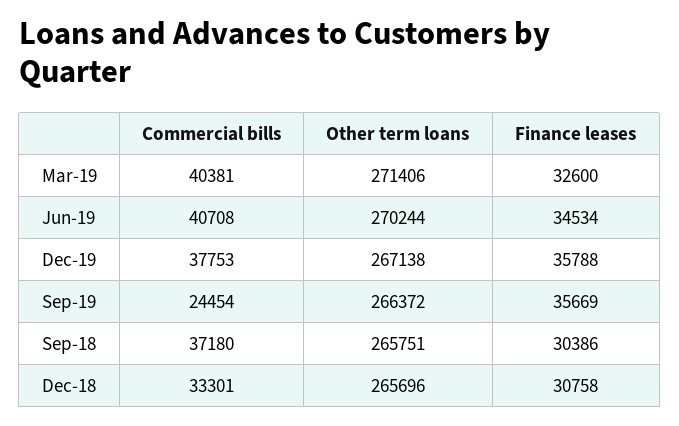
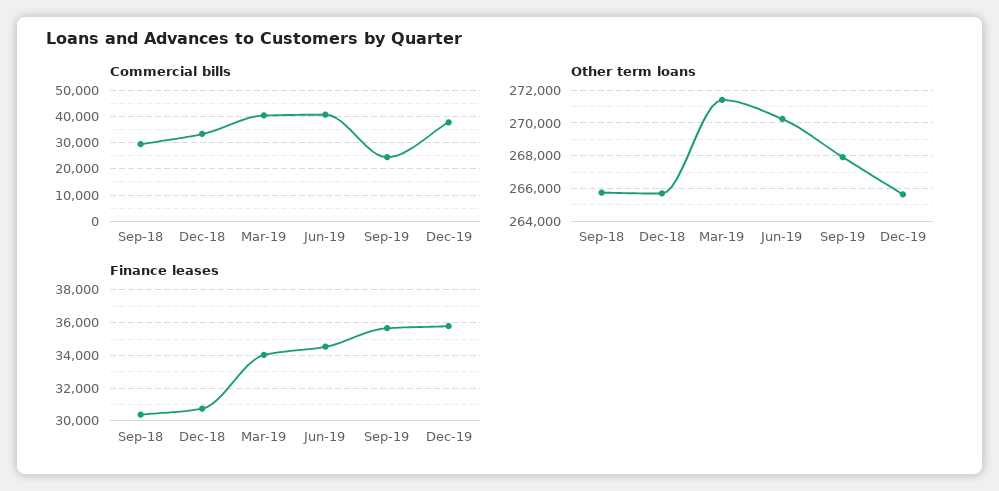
Finance leases, Mar-19: 32600 -> 34000
Other term loans, Dec-19: 267138 -> 265500
Other term loans, Sep-19: 266372 -> 268000
Commercial bills, Sep-18: 37180 -> 30000

